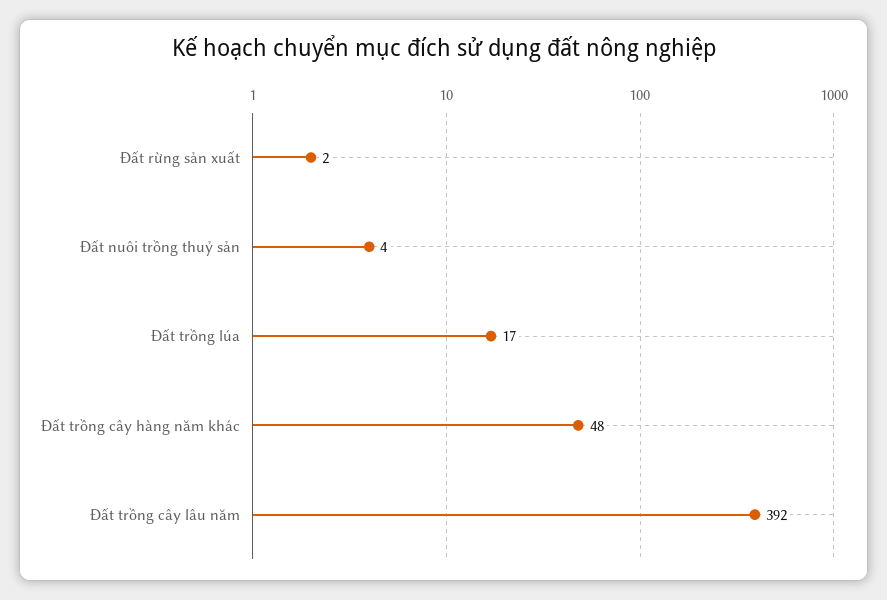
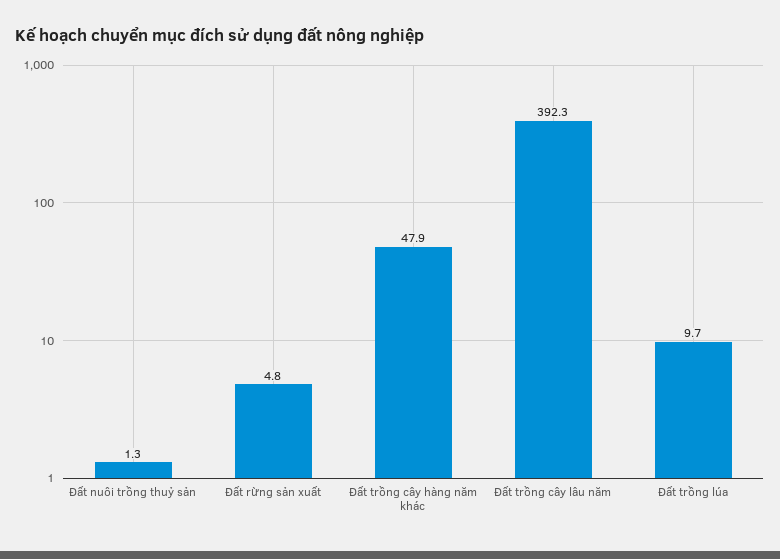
Đất rừng sản xuất: 2 -> 4.8
Đất nuôi trồng thuỷ sản: 4 -> 1.3
Đất trồng lúa: 17 -> 9.7

